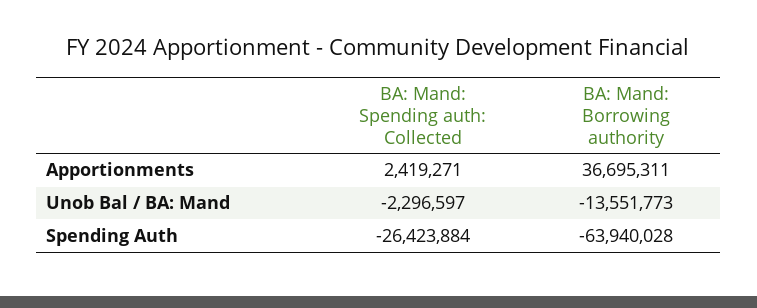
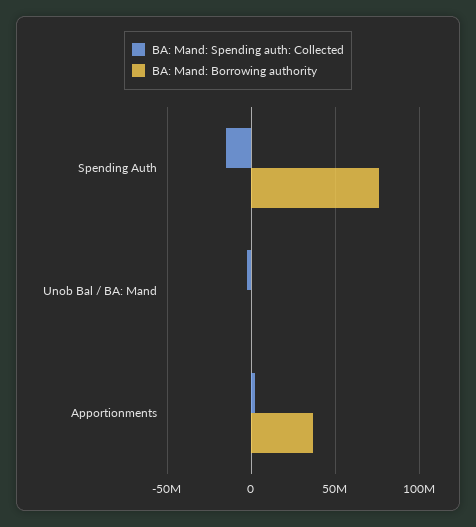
BA: Mand: Borrowing authority, Unob Bal / BA: Mand: -13551773 -> 0
BA: Mand: Spending auth: Collected, Spending Auth: -26423884 -> -15000000
BA: Mand: Borrowing authority, Spending Auth: -63940028 -> 75000000

